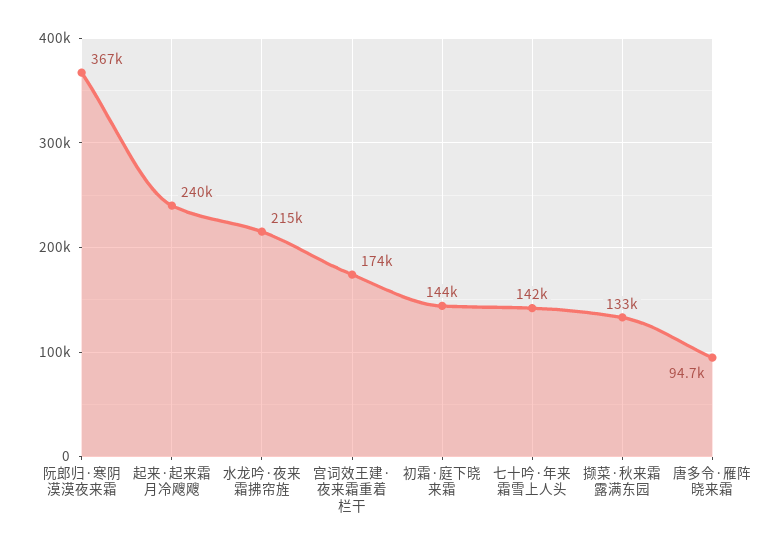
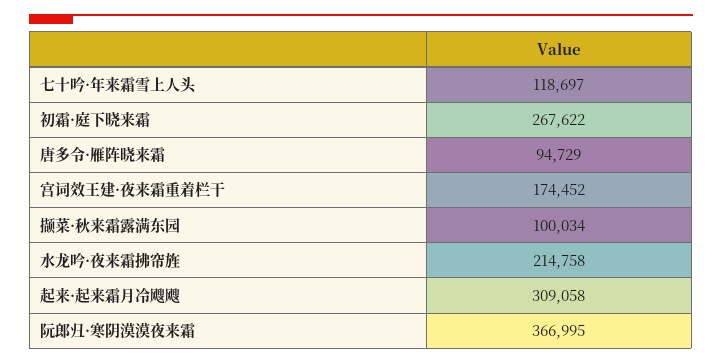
起来·起来霜月冷飕飕: 240000 -> 309058
初霜·庭下晓来霜: 144000 -> 267622
七十吟·年来霜雪上人头: 142000 -> 118697
撷菜·秋来霜露满东园: 133000 -> 100034

